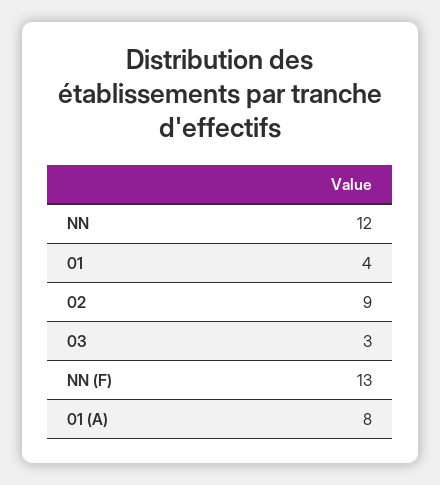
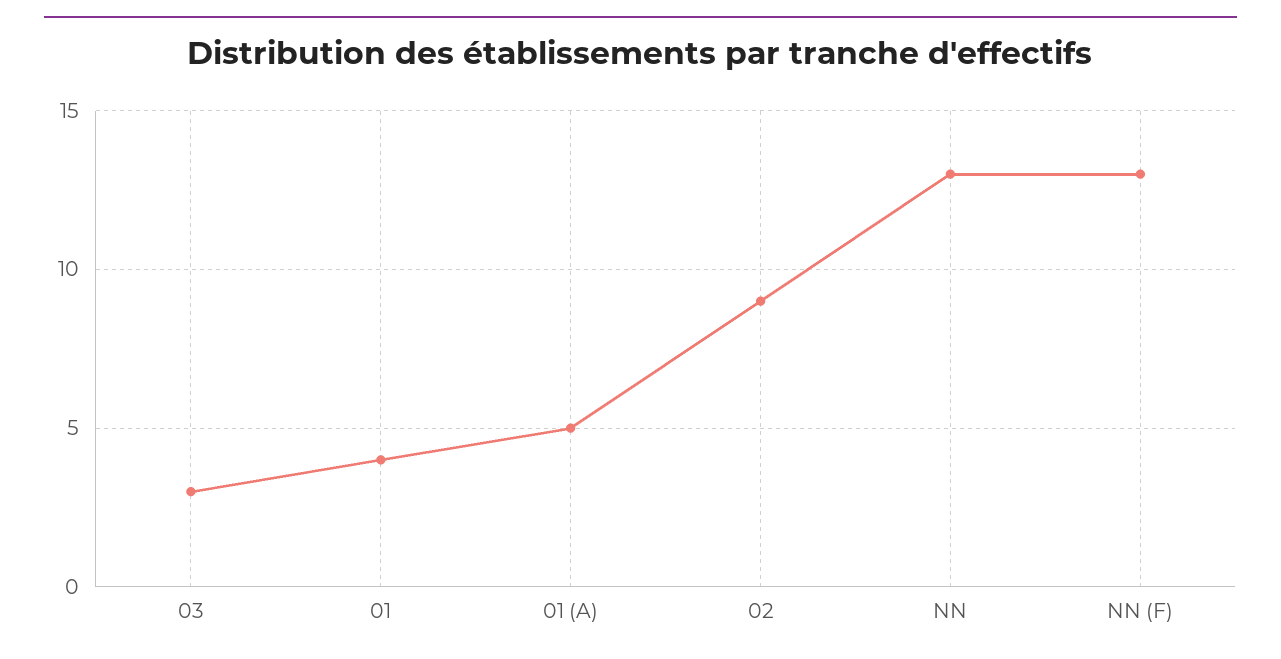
NN: 12 -> 13
01 (A): 8 -> 5

